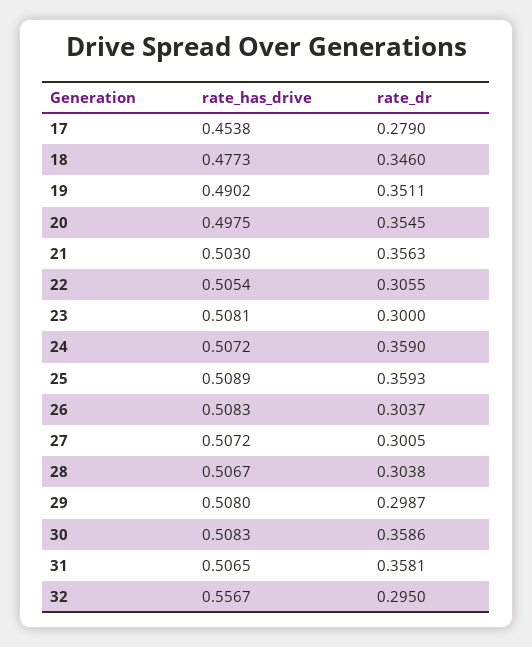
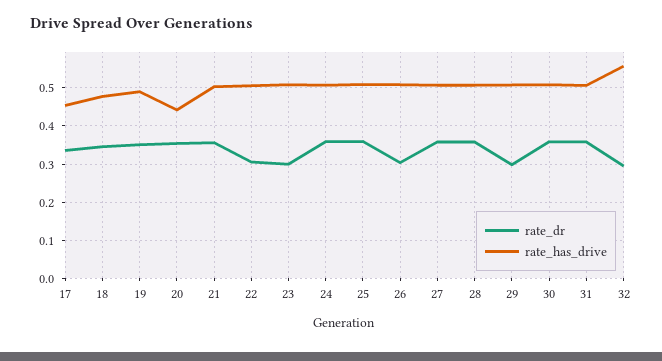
rate_dr, 17: 0.279 -> 0.34
rate_has_drive, 20: 0.4975 -> 0.44
rate_dr, 27: 0.3005 -> 0.36
rate_dr, 28: 0.3038 -> 0.36

